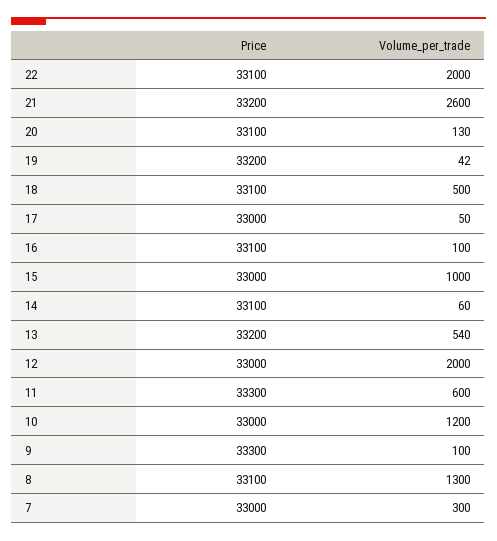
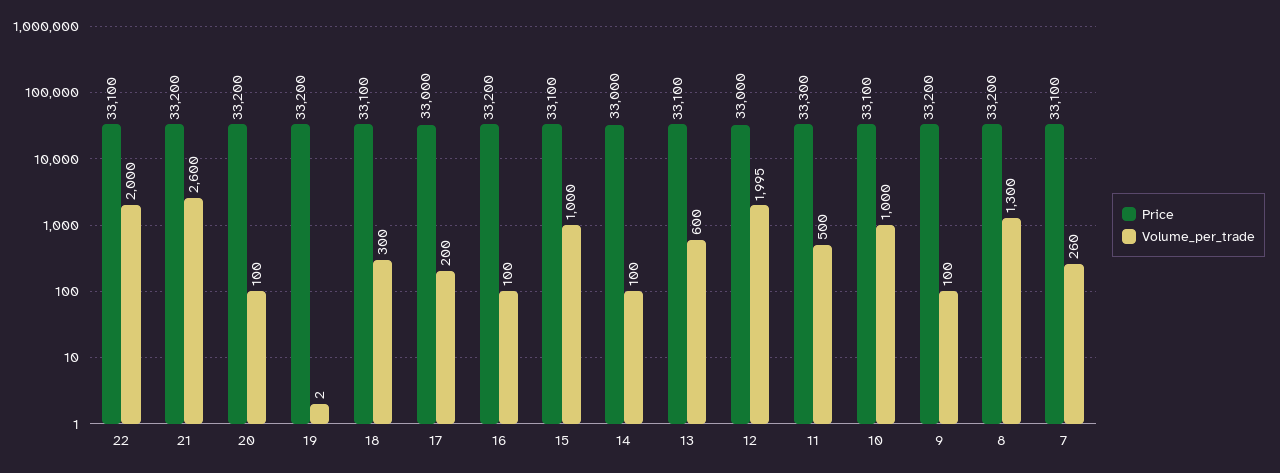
Price, 20: 33100 -> 33200
Volume_per_trade, 20: 130 -> 100
Volume_per_trade, 19: 42 -> 2
Volume_per_trade, 18: 500 -> 300
Volume_per_trade, 17: 50 -> 200
Price, 16: 33100 -> 33200
Price, 15: 33000 -> 33100
Price, 14: 33100 -> 33000
Volume_per_trade, 14: 60 -> 100
Price, 13: 33200 -> 33100
Volume_per_trade, 13: 540 -> 600
Volume_per_trade, 12: 2000 -> 1995
Volume_per_trade, 11: 600 -> 500
Price, 10: 33000 -> 33100
Volume_per_trade, 10: 1200 -> 1000
Price, 9: 33300 -> 33200
Price, 8: 33100 -> 33200
Price, 7: 33000 -> 33100
Volume_per_trade, 7: 300 -> 260

